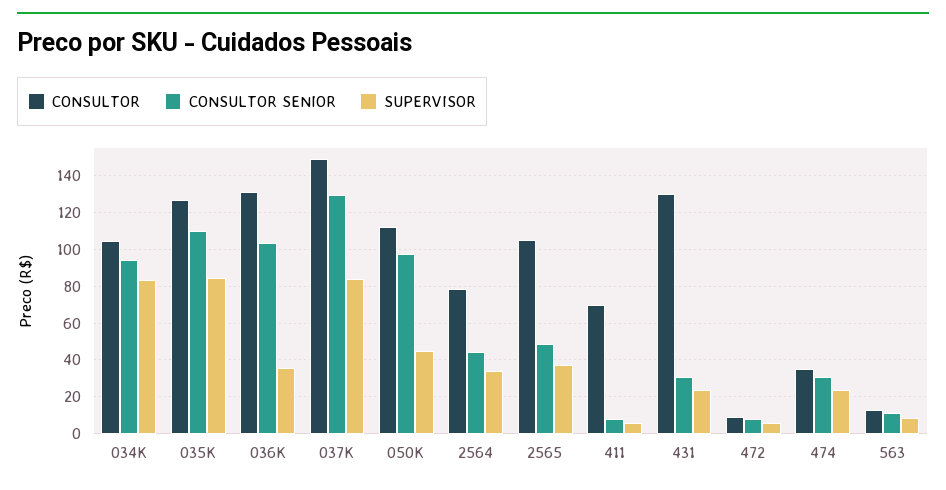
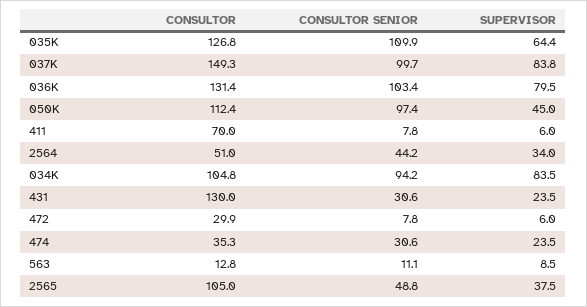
SUPERVISOR, 035K: 85 -> 64.4
SUPERVISOR, 036K: 35 -> 79.5
CONSULTOR SENIOR, 037K: 130 -> 99.7
CONSULTOR, 2564: 80 -> 51
CONSULTOR, 472: 10 -> 29.9

